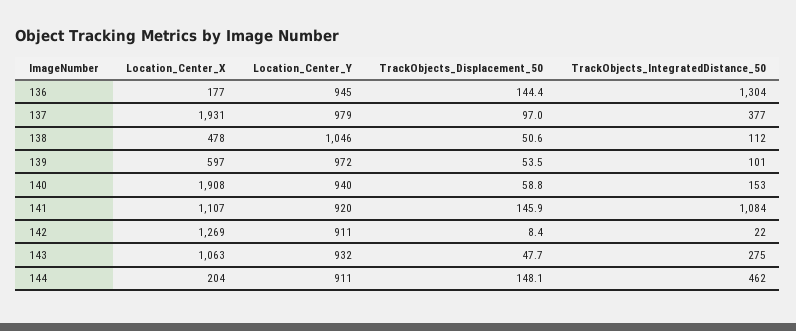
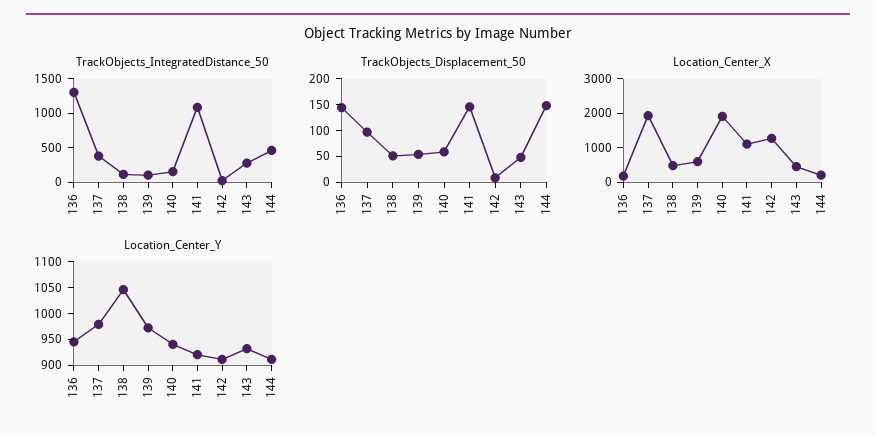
Location_Center_X, 143: 1063 -> 500

